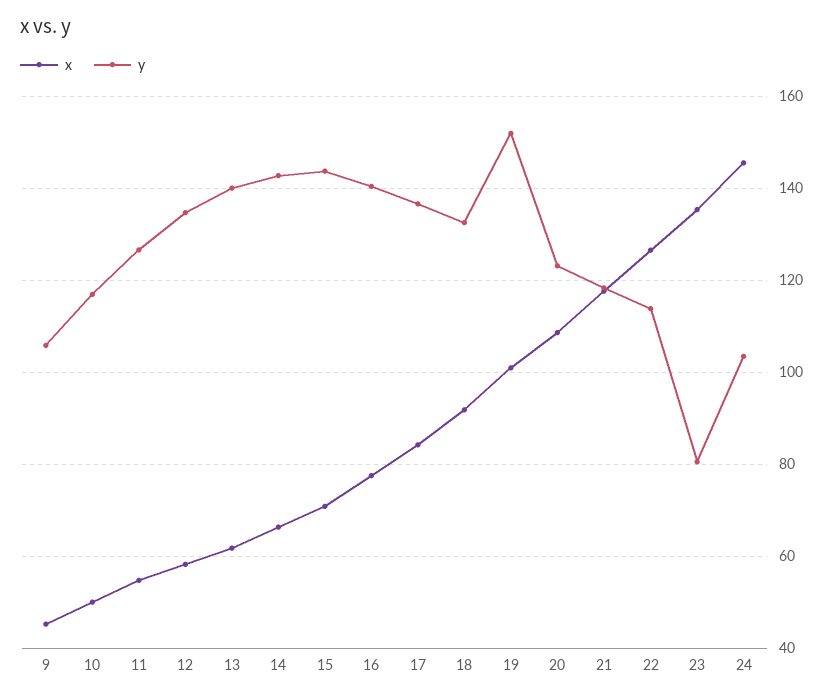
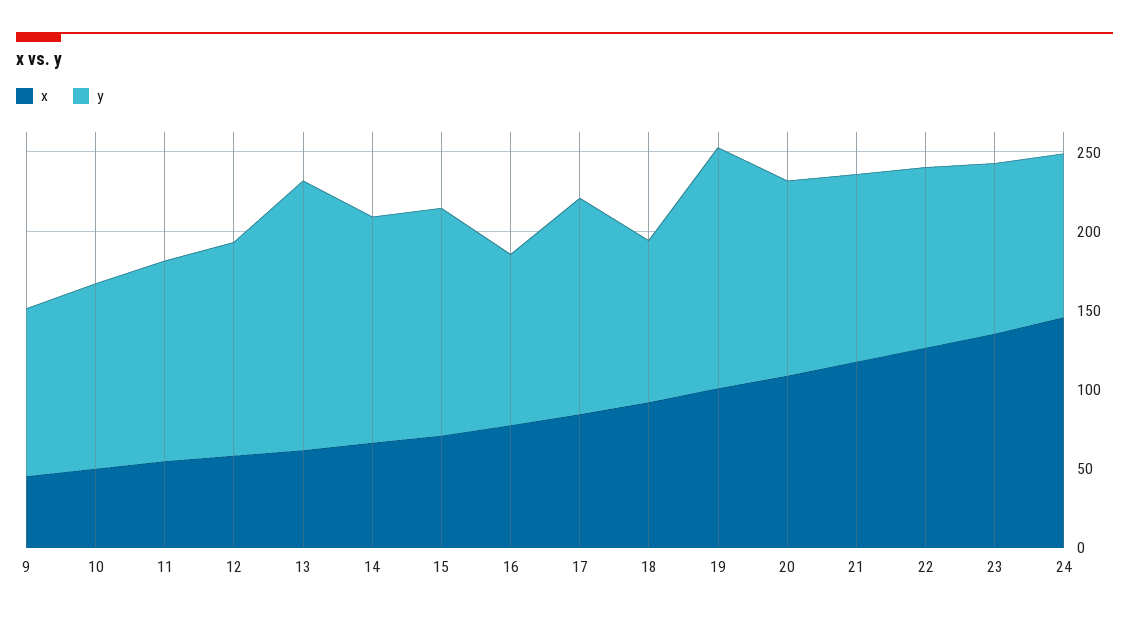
y, 13: 140 -> 170
y, 16: 140 -> 110
y, 18: 132 -> 100
y, 23: 80 -> 110

